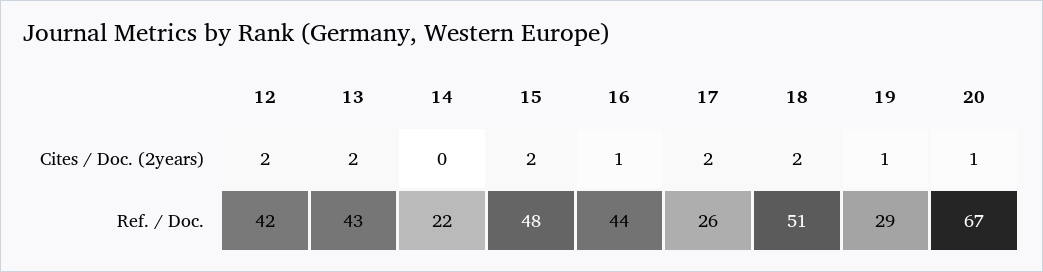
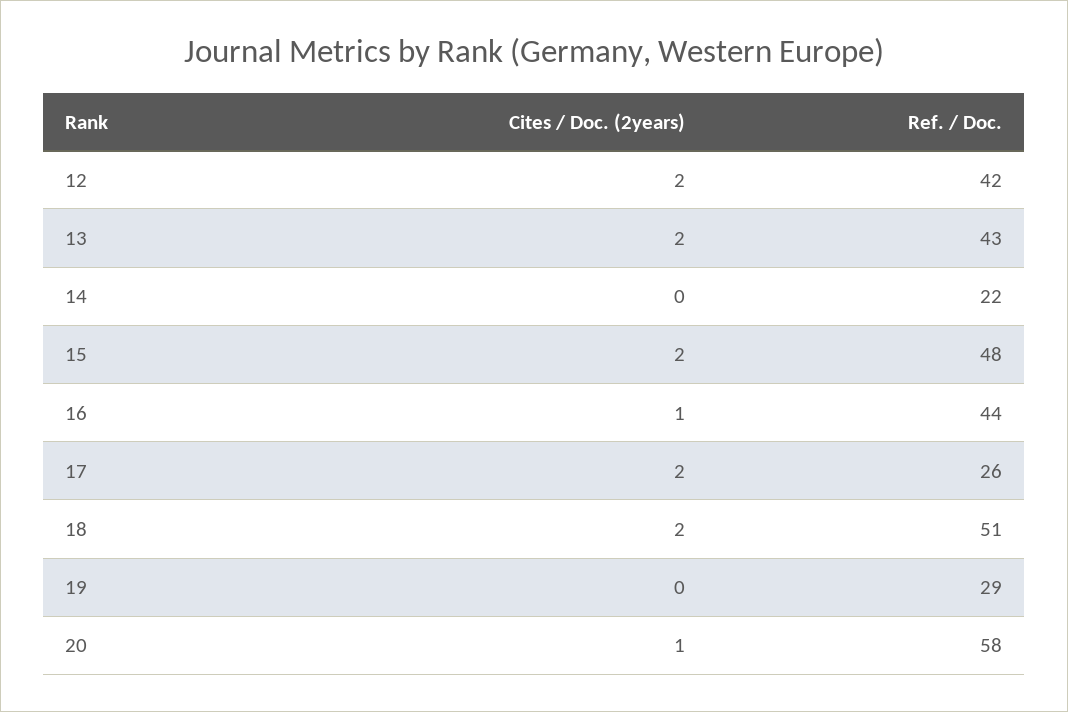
19, Cites / Doc. (2years): 1 -> 0
20, Ref. / Doc.: 67 -> 58

